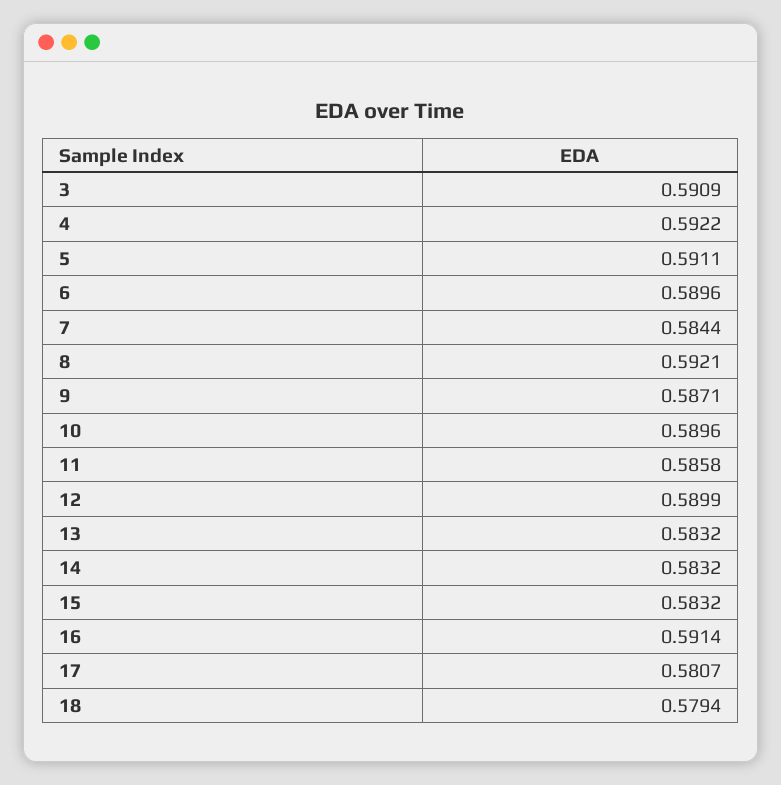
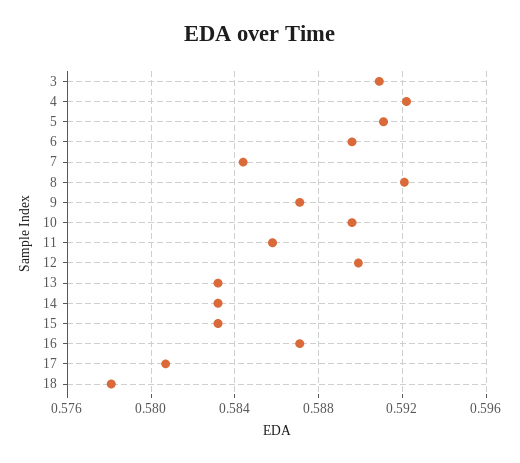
16: 0.5914 -> 0.587
18: 0.5794 -> 0.578

